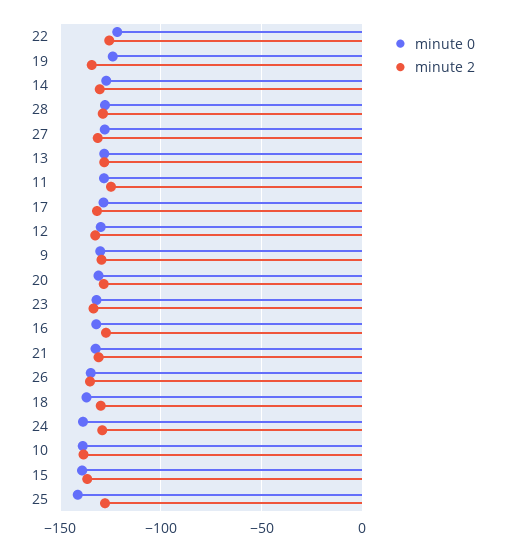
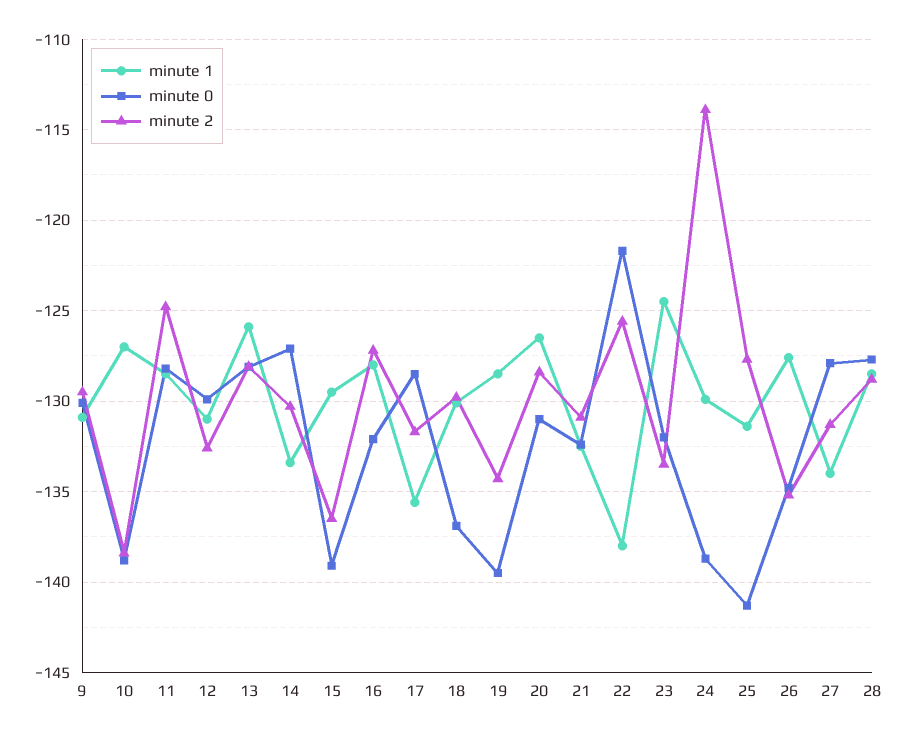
minute 0, 19: -125 -> -139.5
minute 2, 24: -130 -> -114
minute 1, 9: none -> -131
minute 1, 10: none -> -127
minute 1, 11: none -> -128.5
minute 1, 12: none -> -131
minute 1, 13: none -> -126
minute 1, 14: none -> -133.5
minute 1, 15: none -> -129.5
minute 1, 16: none -> -128
minute 1, 17: none -> -135.5
minute 1, 18: none -> -130
minute 1, 19: none -> -128.5
minute 1, 20: none -> -126.5
minute 1, 21: none -> -132.5
minute 1, 22: none -> -138
minute 1, 23: none -> -124.5
minute 1, 24: none -> -130
minute 1, 25: none -> -131.5
minute 1, 26: none -> -127.5
minute 1, 27: none -> -134
minute 1, 28: none -> -128.5

